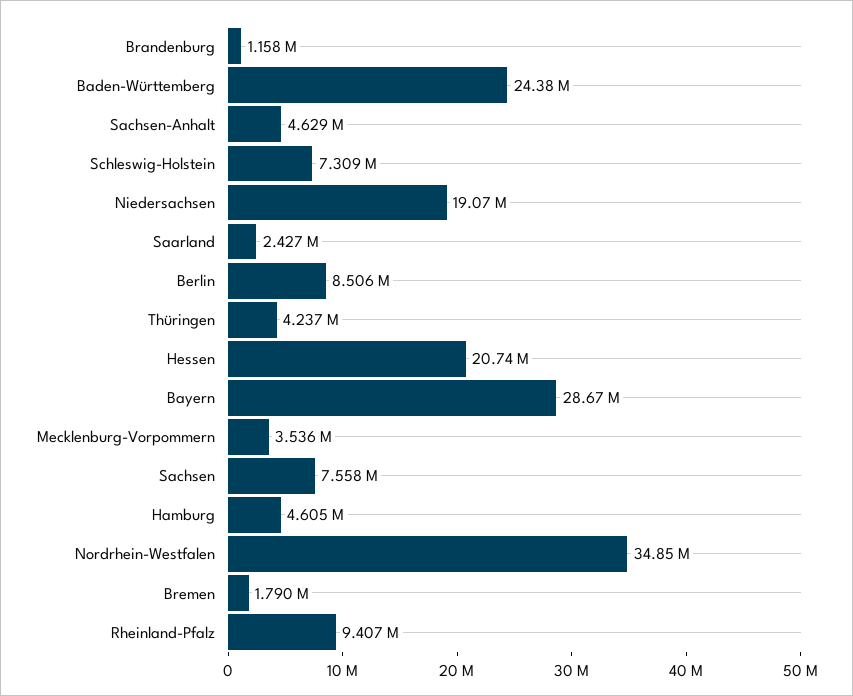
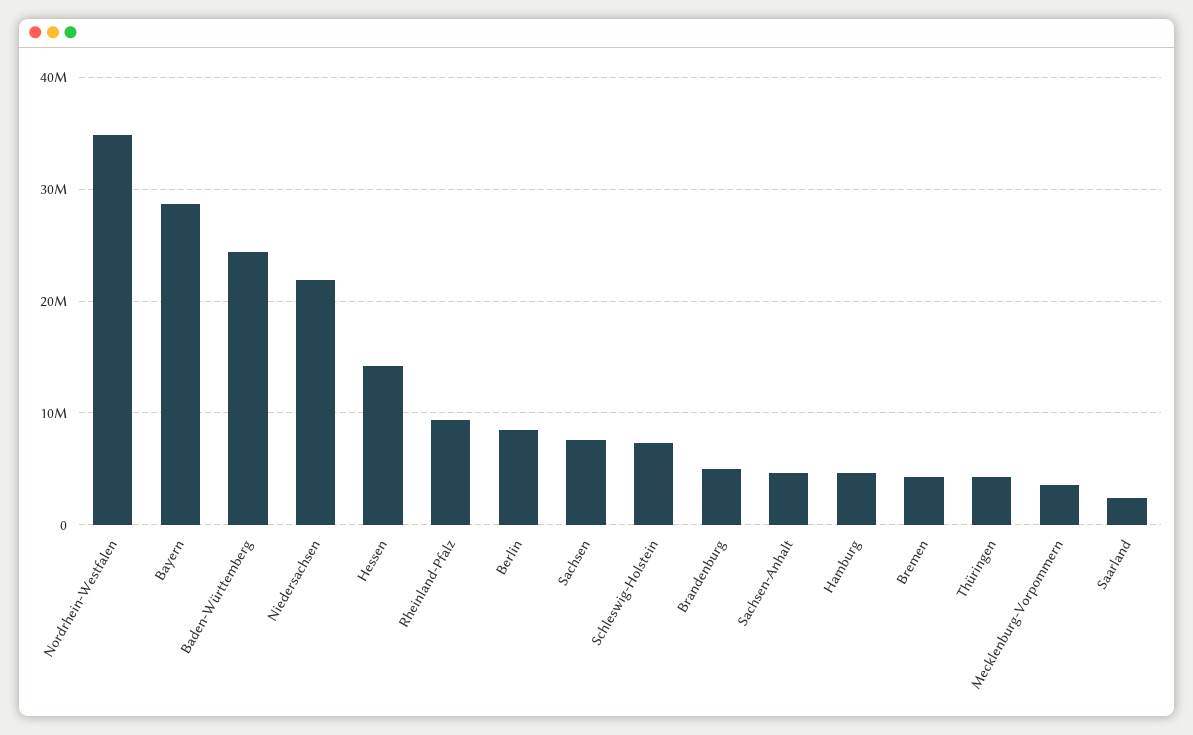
Brandenburg: 1158000 -> 5000000
Niedersachsen: 19070000 -> 22000000
Hessen: 20740000 -> 14000000
Bremen: 1790000 -> 4000000

